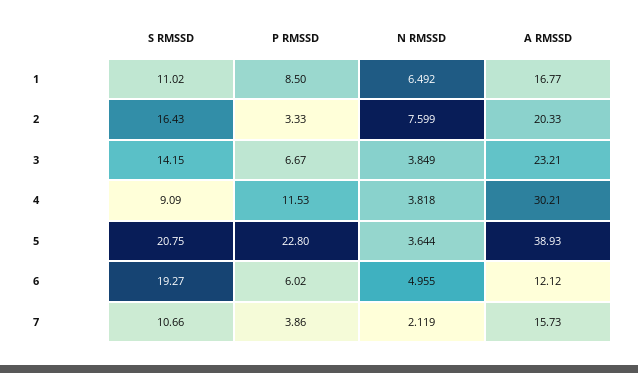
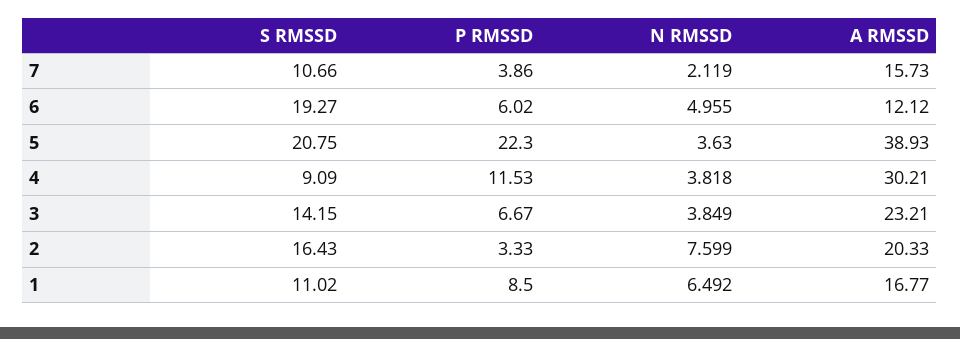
P RMSSD, 5: 22.8 -> 22.3
N RMSSD, 5: 3.644 -> 3.63

